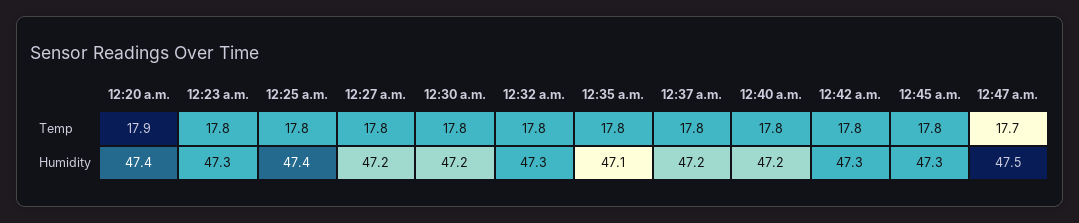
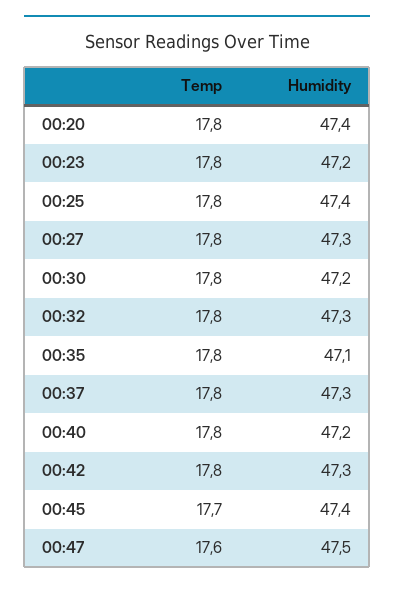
12:20 a.m., Temp: 17.9 -> 17.8
12:45 a.m., Temp: 17.8 -> 17.7
12:47 a.m., Temp: 17.7 -> 17.6
12:23 a.m., Humidity: 47.3 -> 47.2
12:27 a.m., Humidity: 47.2 -> 47.3
12:37 a.m., Humidity: 47.2 -> 47.3
12:45 a.m., Humidity: 47.3 -> 47.4

